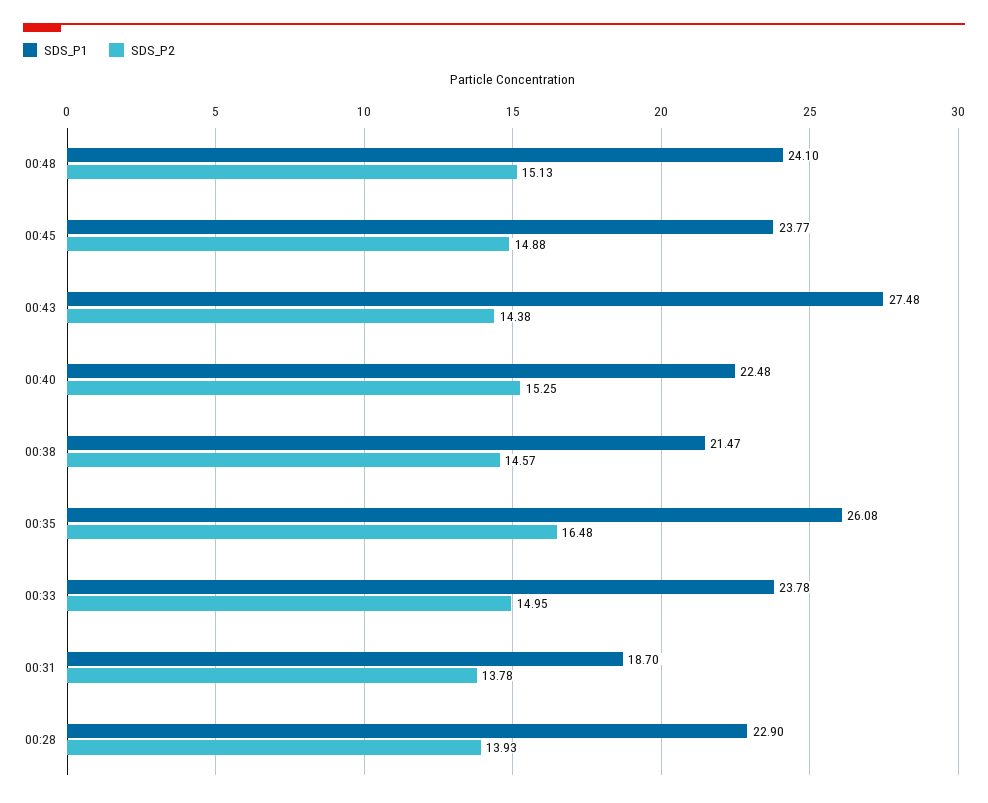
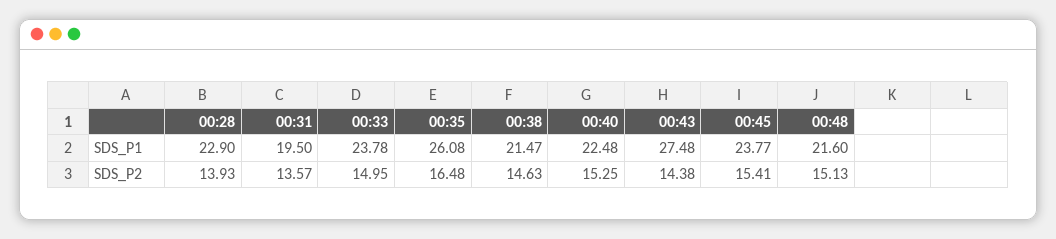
SDS_P1, 00:48: 24.1 -> 21.6
SDS_P2, 00:45: 14.88 -> 15.41
SDS_P2, 00:38: 14.57 -> 14.63
SDS_P1, 00:31: 18.7 -> 19.5
SDS_P2, 00:31: 13.78 -> 13.57

